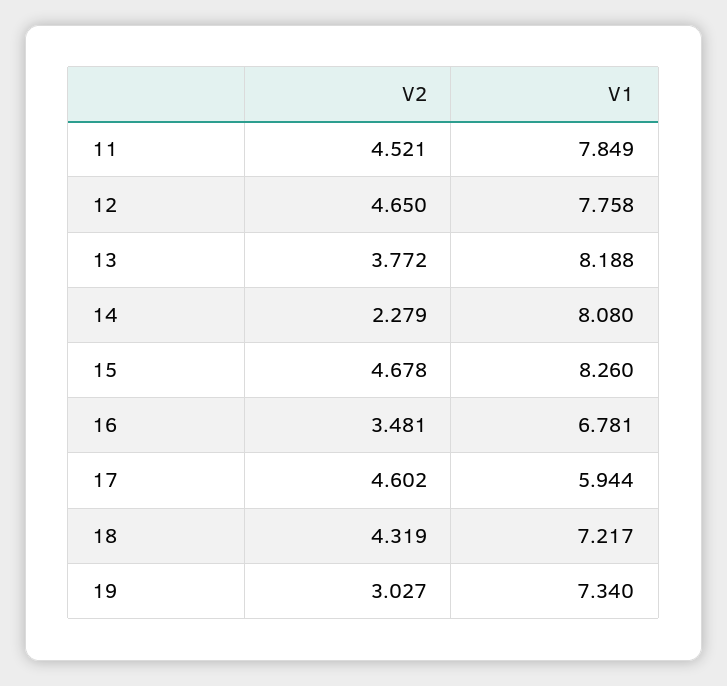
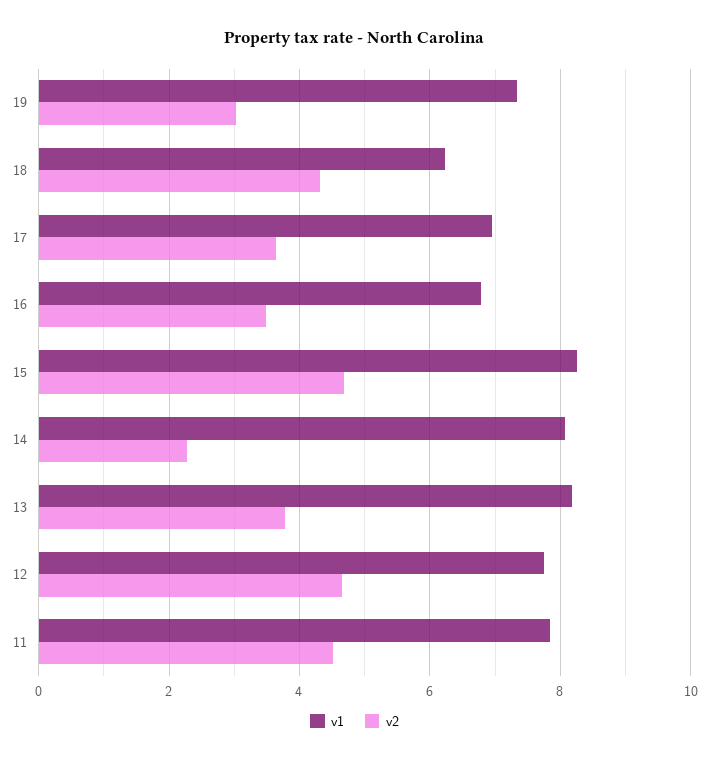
V2, 17: 4.602 -> 3.6
V1, 17: 5.944 -> 7
V1, 18: 7.217 -> 6.2

